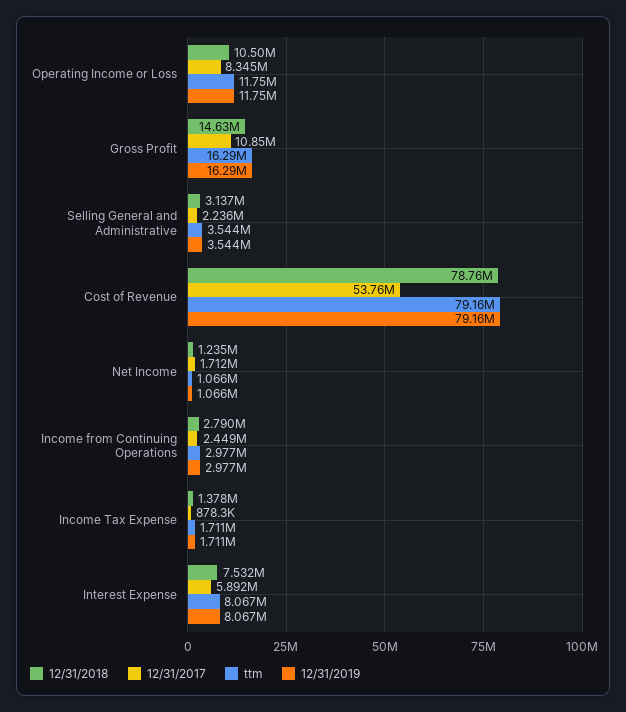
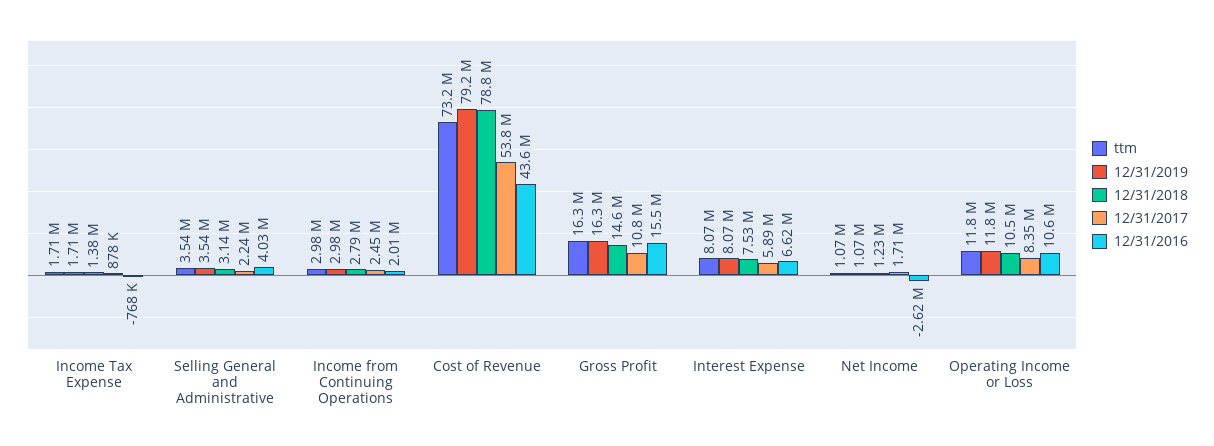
ttm, Cost of Revenue: 79160000 -> 73200000
12/31/2016, Income Tax Expense: none -> -768000
12/31/2016, Selling General and Administrative: none -> 4030000
12/31/2016, Income from Continuing Operations: none -> 2010000
12/31/2016, Cost of Revenue: none -> 43600000
12/31/2016, Gross Profit: none -> 15500000
12/31/2016, Interest Expense: none -> 6620000
12/31/2016, Net Income: none -> -2620000
12/31/2016, Operating Income or Loss: none -> 10600000

